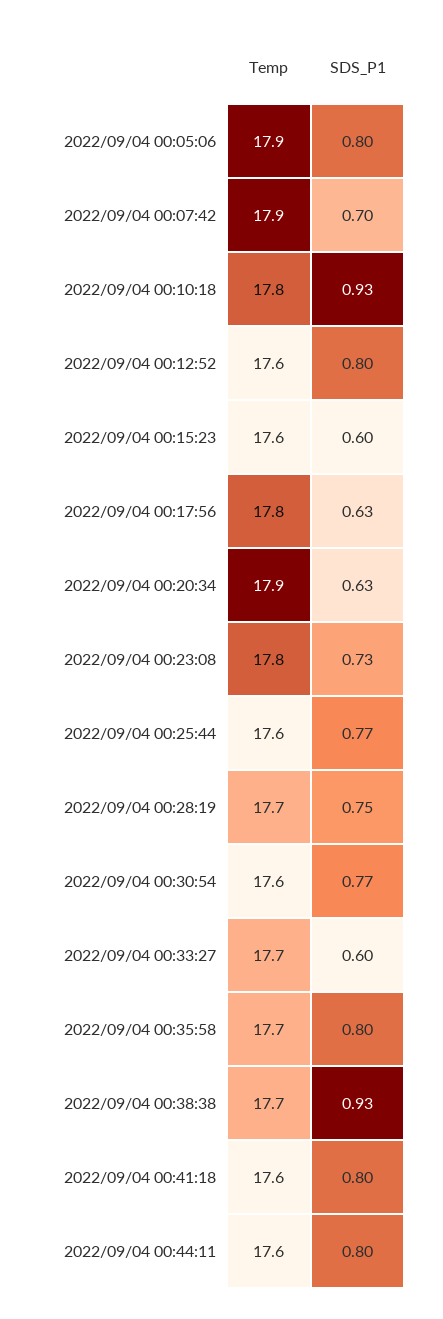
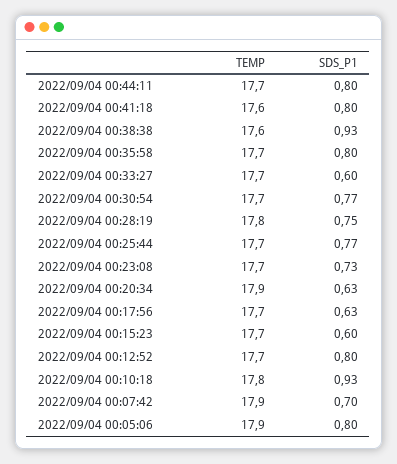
Temp, 2022/09/04 00:12:52: 17.6 -> 17.7
Temp, 2022/09/04 00:15:23: 17.6 -> 17.7
Temp, 2022/09/04 00:17:56: 17.8 -> 17.7
Temp, 2022/09/04 00:23:08: 17.8 -> 17.7
Temp, 2022/09/04 00:25:44: 17.6 -> 17.7
Temp, 2022/09/04 00:28:19: 17.7 -> 17.8
Temp, 2022/09/04 00:30:54: 17.6 -> 17.7
Temp, 2022/09/04 00:38:38: 17.7 -> 17.6
Temp, 2022/09/04 00:44:11: 17.6 -> 17.7

